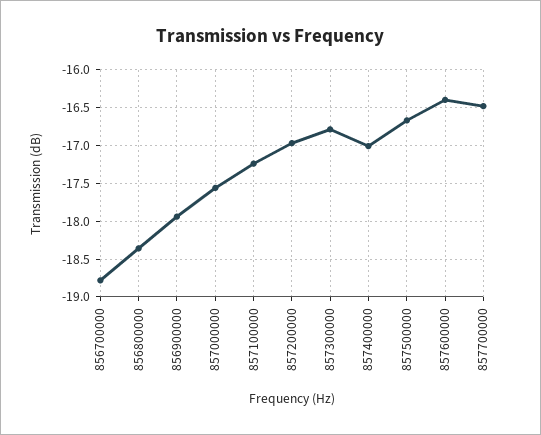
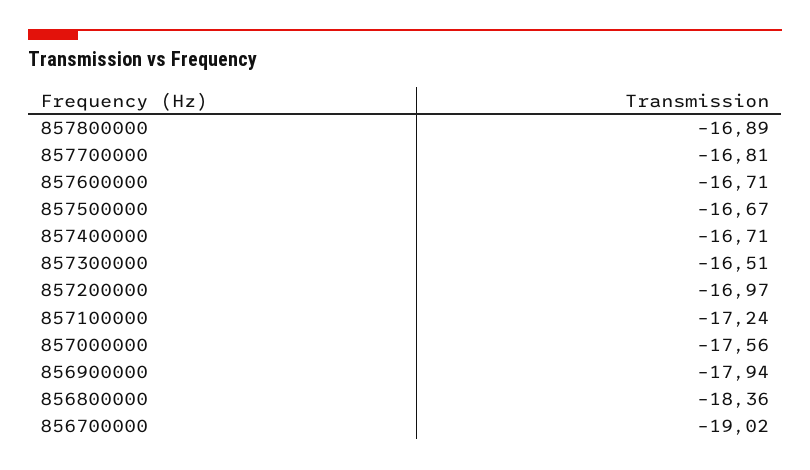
856700000: -18.8 -> -19.02
857300000: -16.8 -> -16.51
857400000: -17 -> -16.71
857600000: -16.4 -> -16.71
857700000: -16.5 -> -16.81
857800000: none -> -16.89

